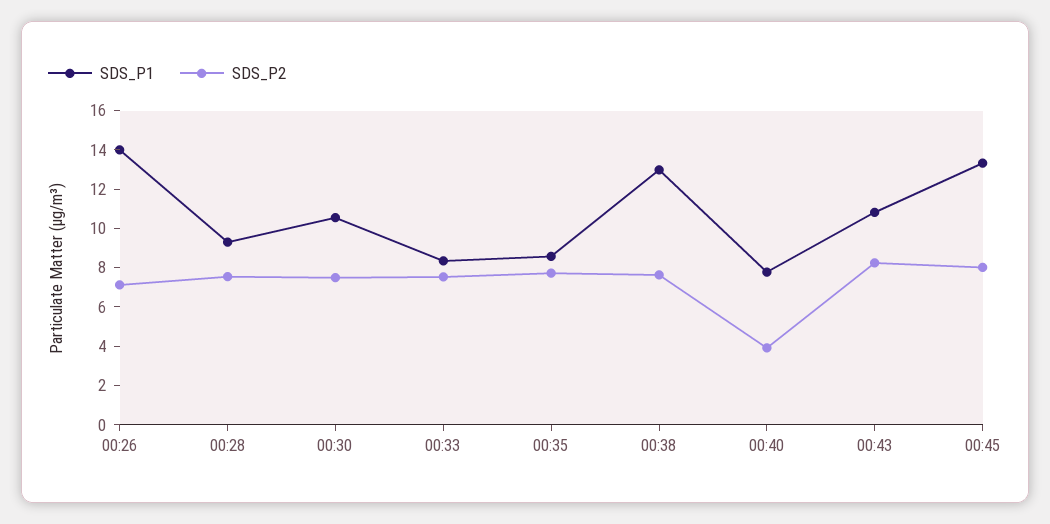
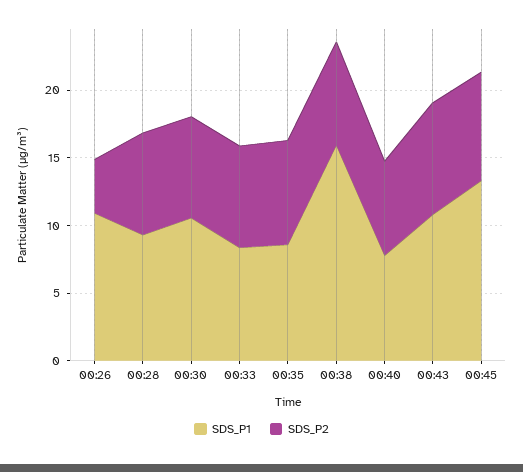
SDS_P1, 00:26: 14 -> 11
SDS_P2, 00:26: 7 -> 4
SDS_P1, 00:38: 13 -> 16
SDS_P2, 00:40: 4 -> 7

